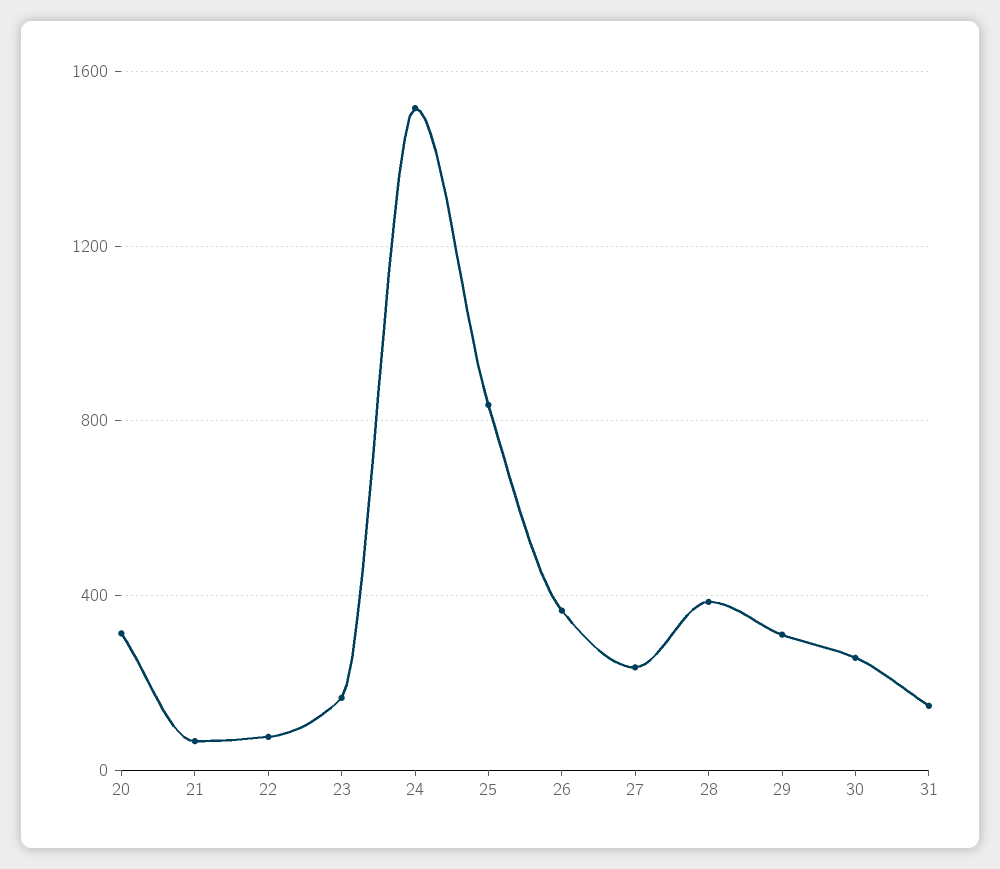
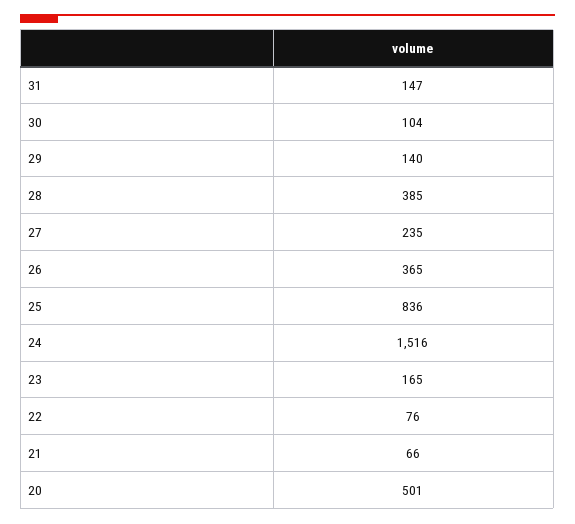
20: 300 -> 501
29: 300 -> 140
30: 250 -> 104

